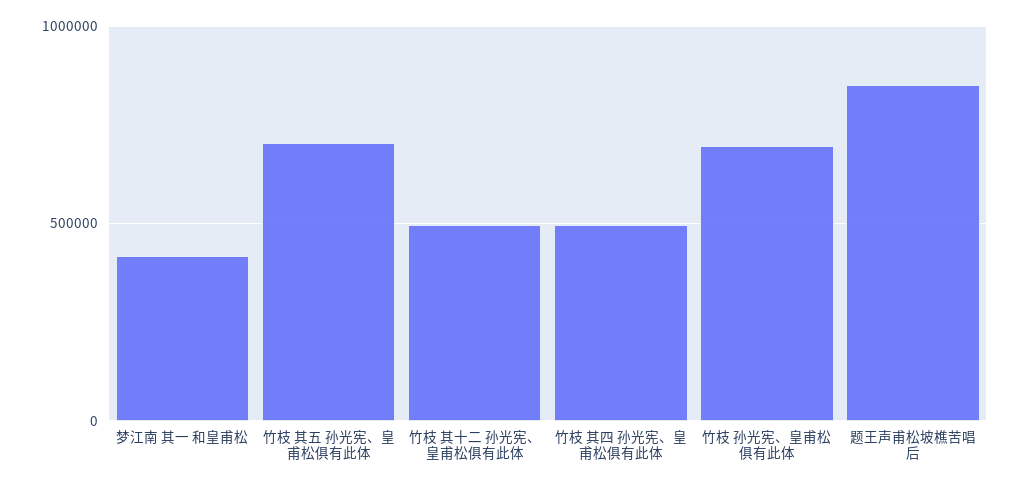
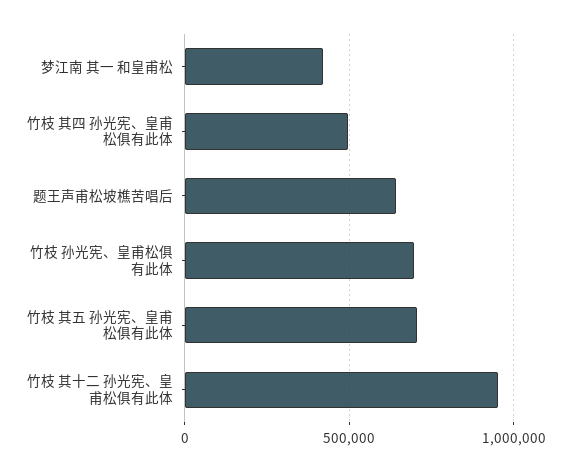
竹枝 其十二 孙光宪、皇甫松俱有此体: 500000 -> 950000
题王声甫松坡樵苦唱后: 850000 -> 650000

